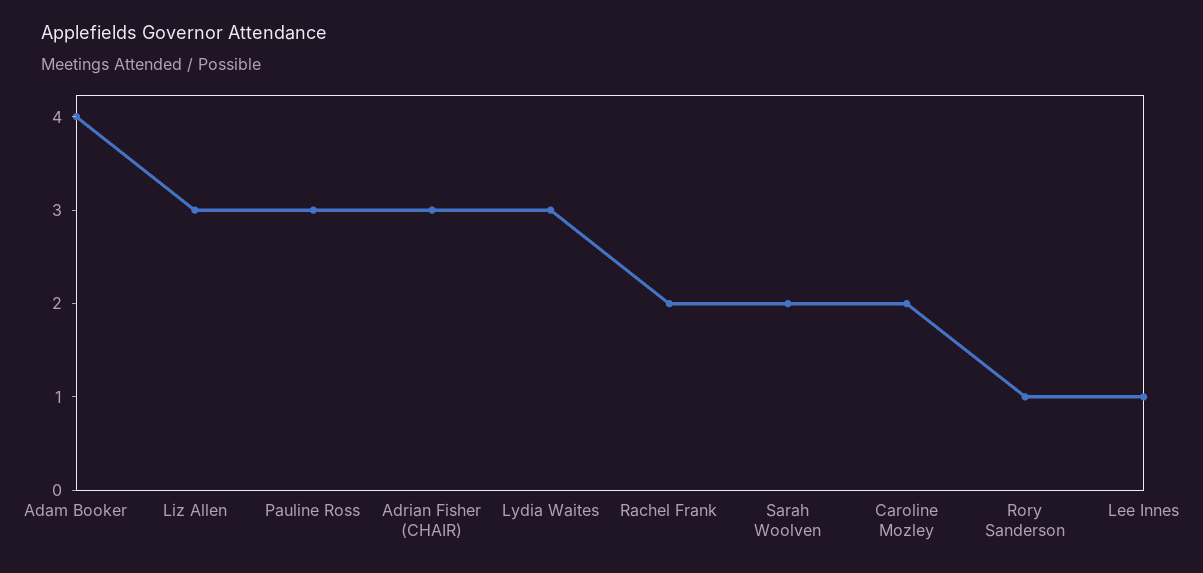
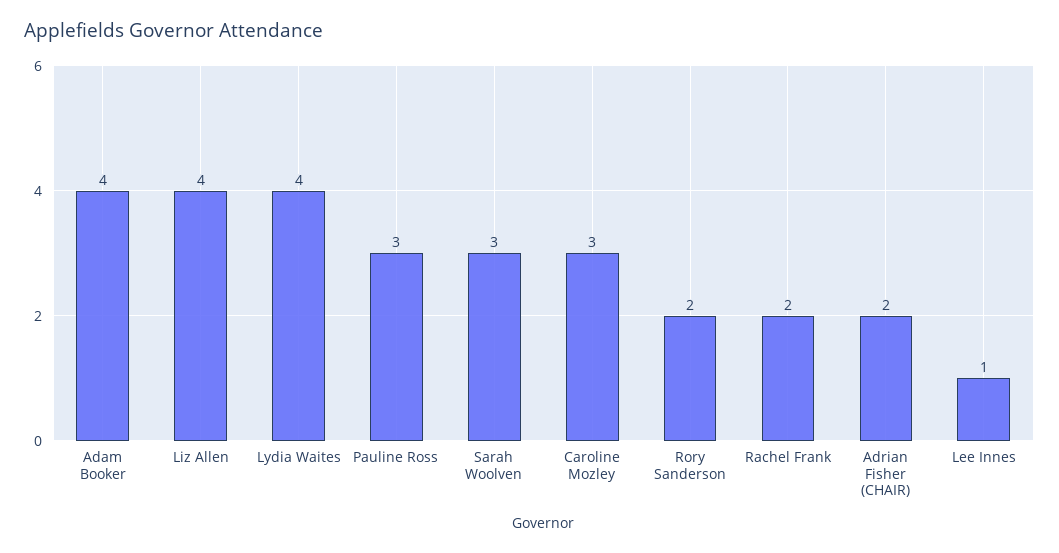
Liz Allen: 3 -> 4
Adrian Fisher (CHAIR): 3 -> 2
Lydia Waites: 3 -> 4
Sarah Woolven: 2 -> 3
Caroline Mozley: 2 -> 3
Rory Sanderson: 1 -> 2

